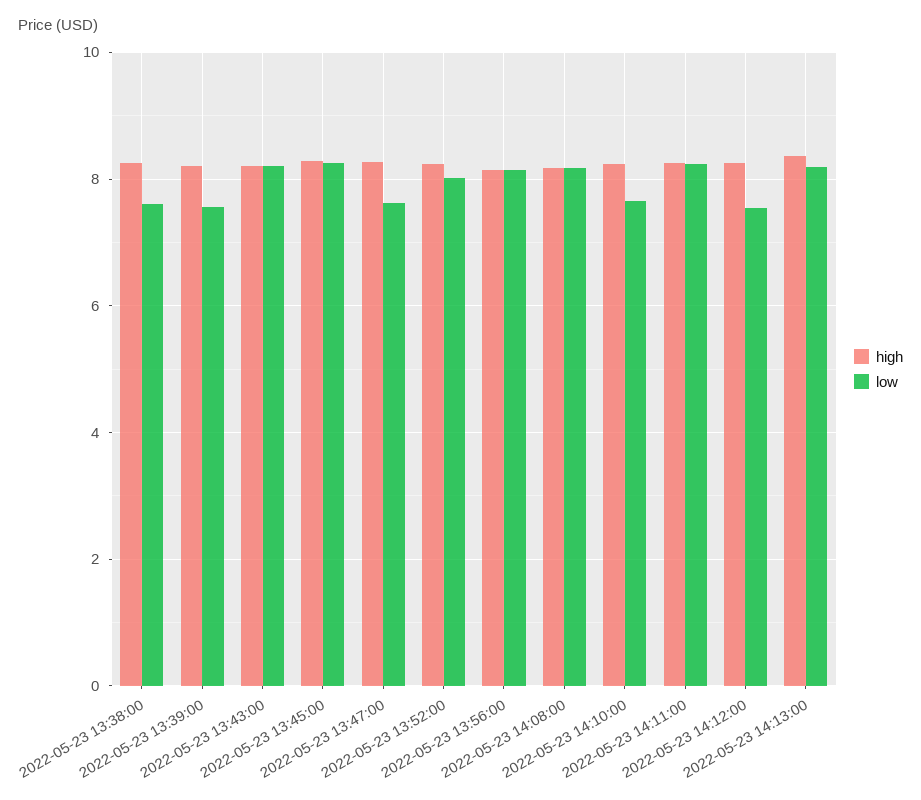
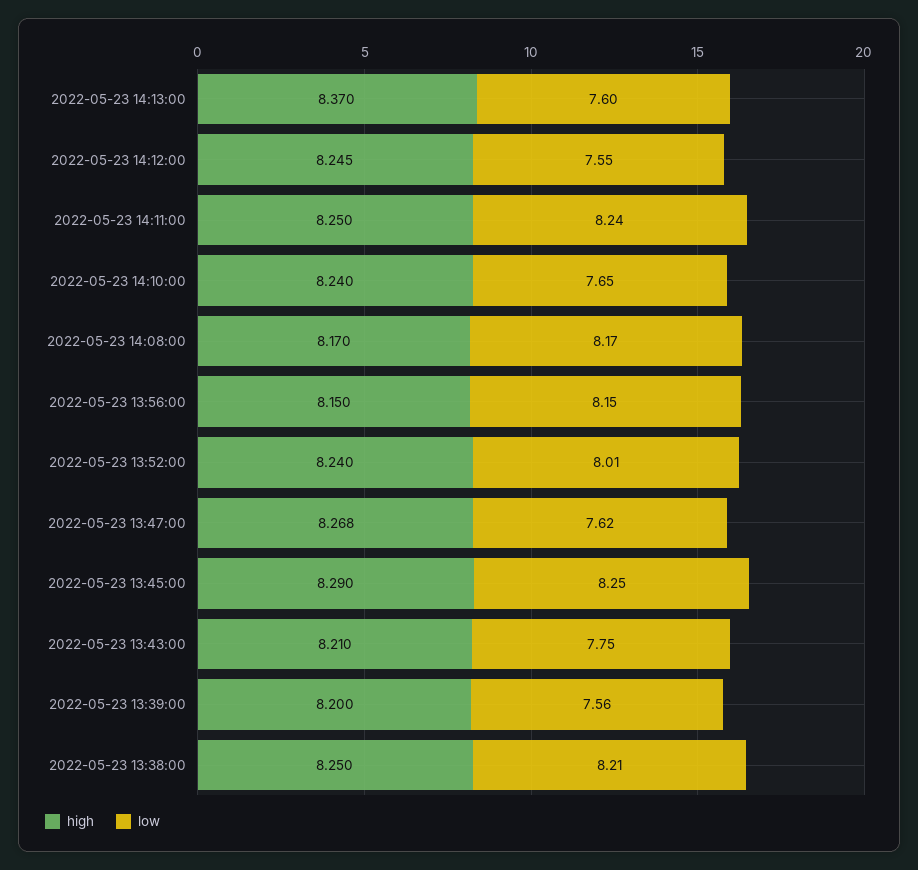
low, 2022-05-23 13:38:00: 7.6 -> 8.21
low, 2022-05-23 13:43:00: 8.2 -> 7.75
low, 2022-05-23 14:13:00: 8.2 -> 7.6

